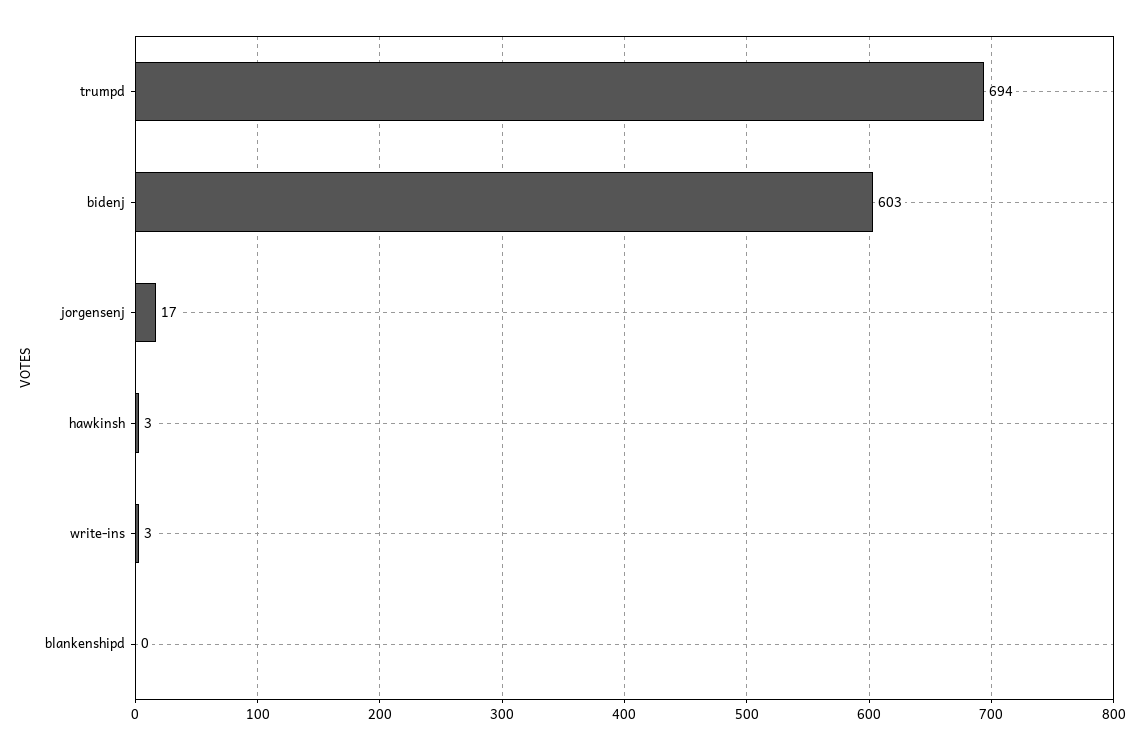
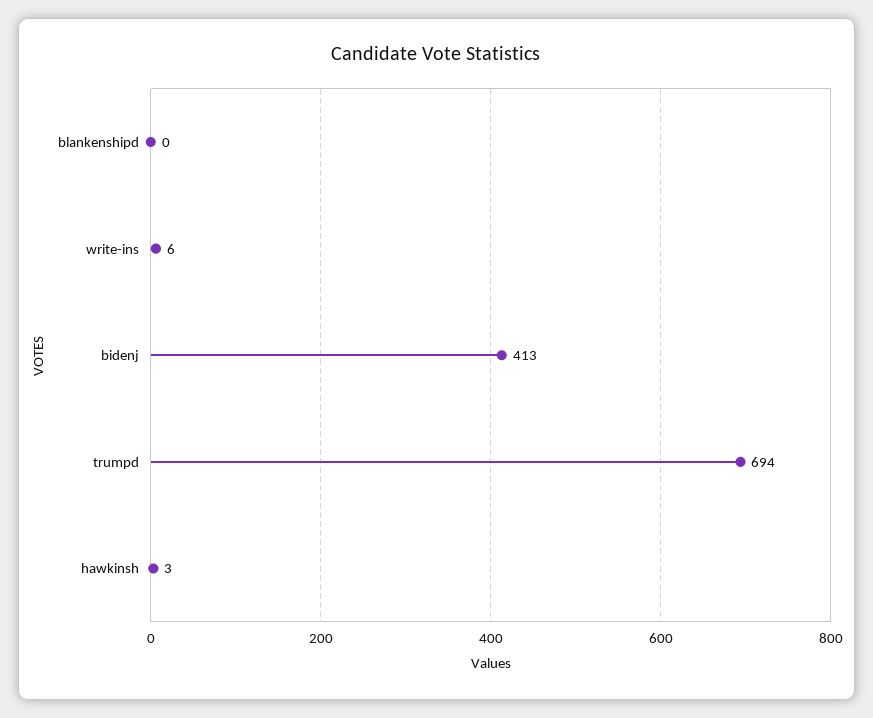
bidenj: 603 -> 413
jorgensenj: 17 -> none
write-ins: 3 -> 6

